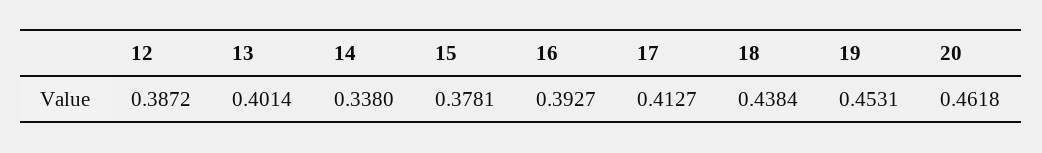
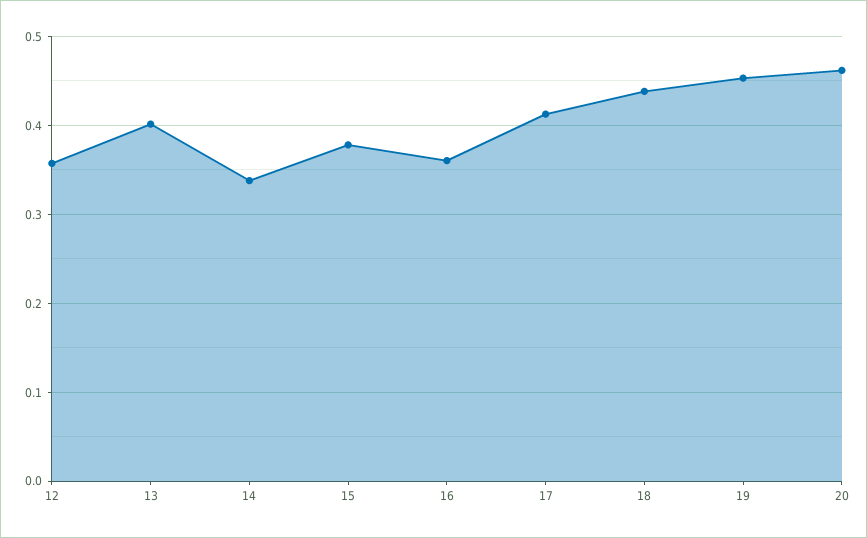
12: 0.3872 -> 0.36
16: 0.3927 -> 0.36

